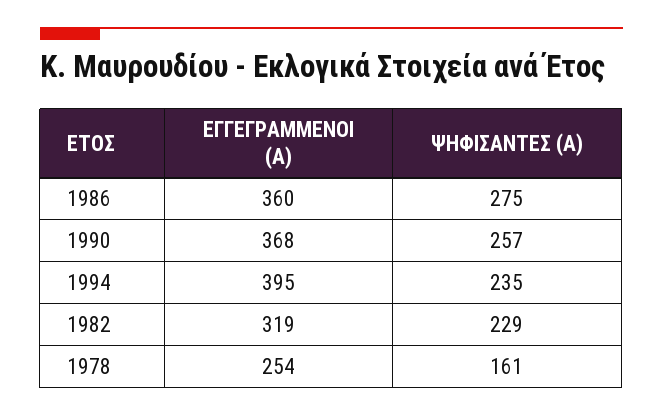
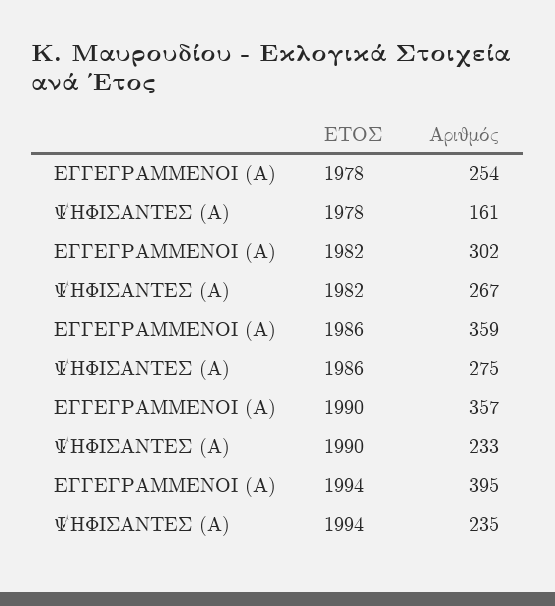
ΕΓΓΕΓΡΑΜΜΕΝΟΙ (Α), 1986: 360 -> 359
ΕΓΓΕΓΡΑΜΜΕΝΟΙ (Α), 1990: 368 -> 357
ΨΗΦΙΣΑΝΤΕΣ (Α), 1990: 257 -> 233
ΕΓΓΕΓΡΑΜΜΕΝΟΙ (Α), 1982: 319 -> 302
ΨΗΦΙΣΑΝΤΕΣ (Α), 1982: 229 -> 267

